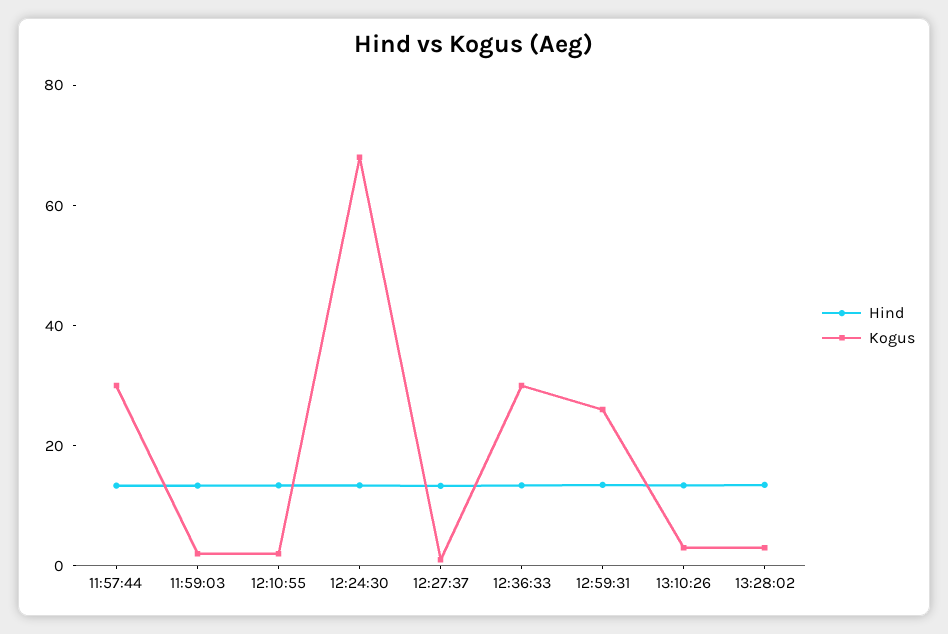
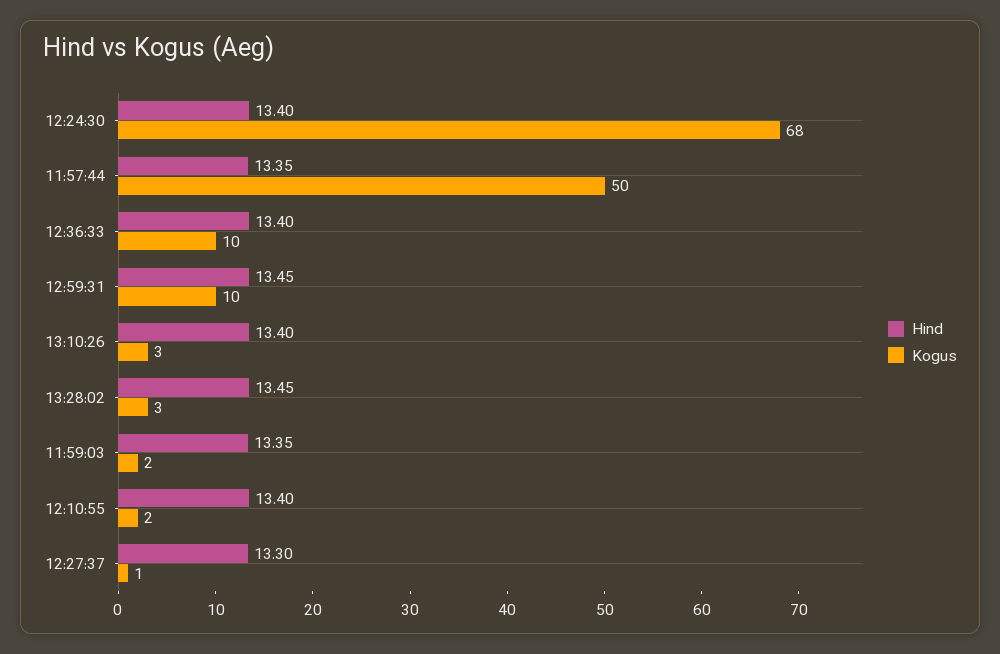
Kogus, 11:57:44: 30 -> 50
Kogus, 12:36:33: 30 -> 10
Kogus, 12:59:31: 25 -> 10

